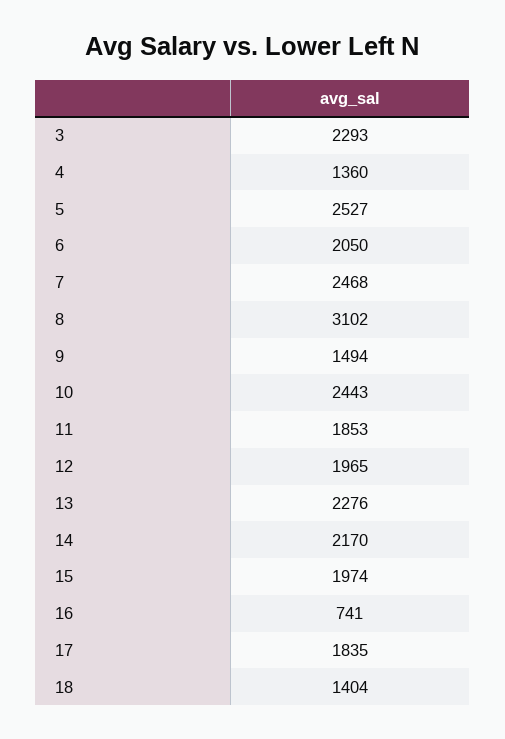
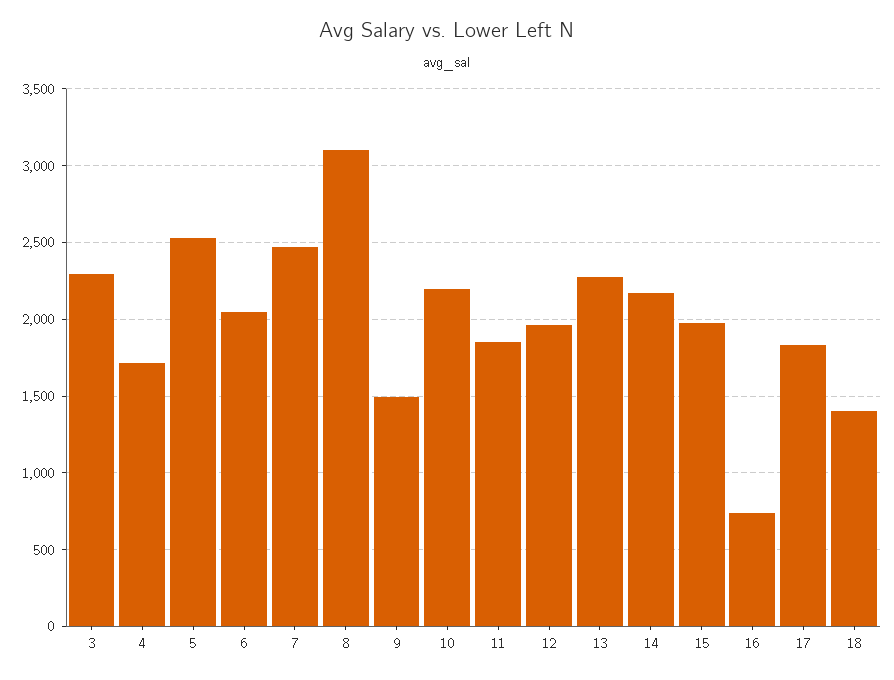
4: 1360 -> 1700
10: 2443 -> 2200

